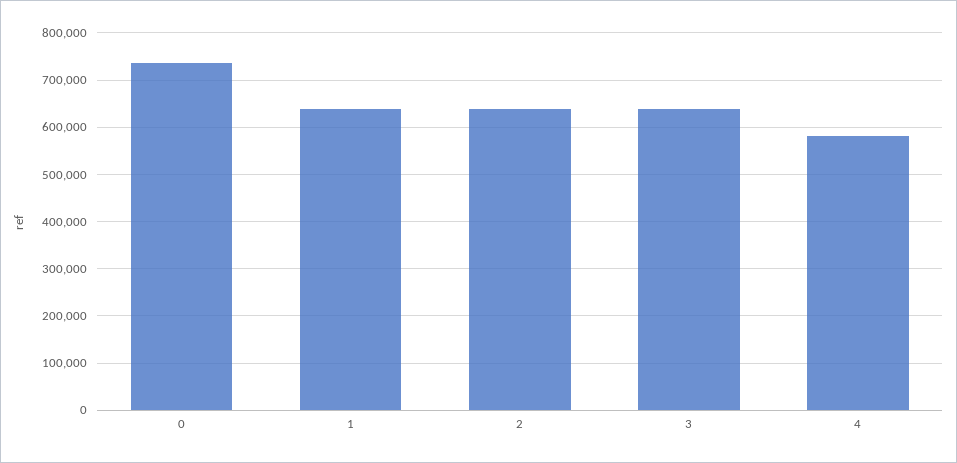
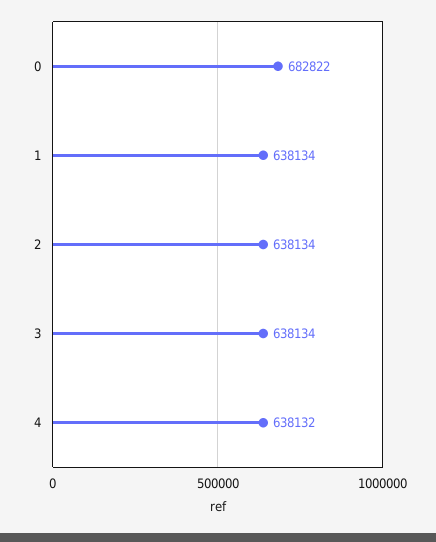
0: 740000 -> 682822
4: 580000 -> 638132

